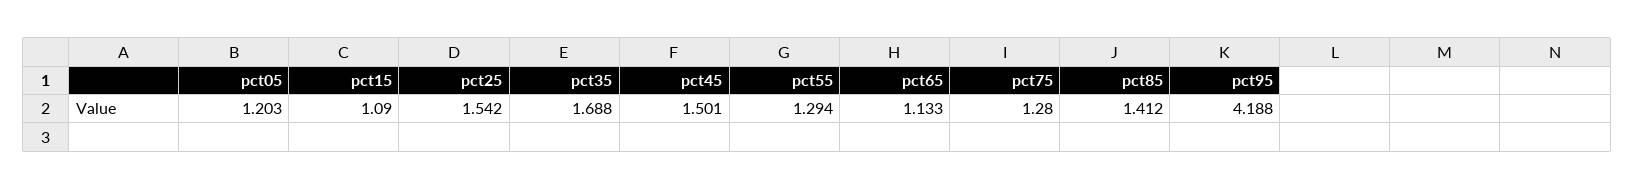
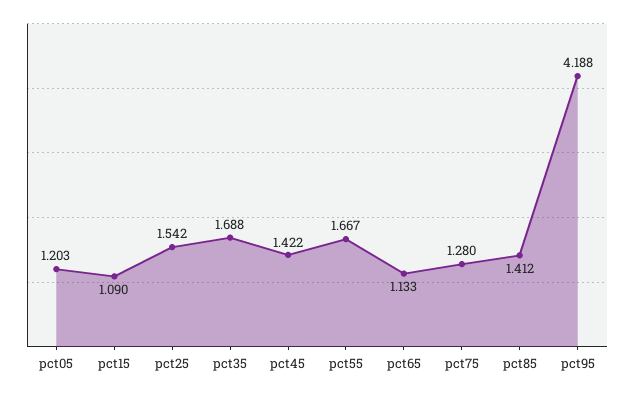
pct45: 1.501 -> 1.422
pct55: 1.294 -> 1.667

